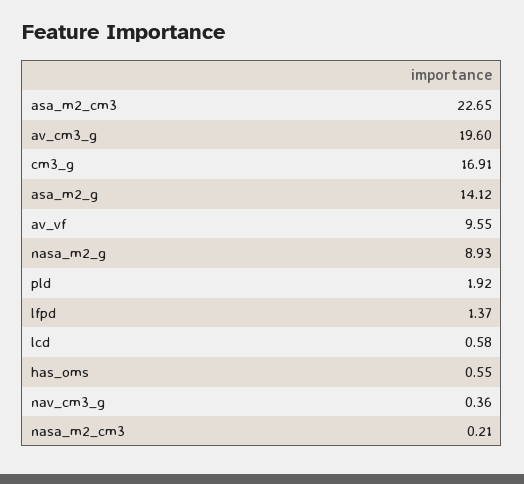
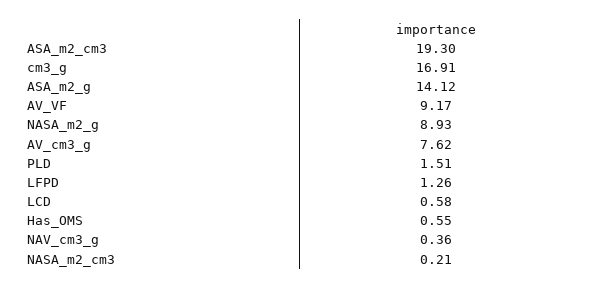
asa_m2_cm3: 22.65 -> 19.3
av_cm3_g: 19.6 -> 7.62
av_vf: 9.55 -> 9.17
pld: 1.92 -> 1.51
lfpd: 1.37 -> 1.26

